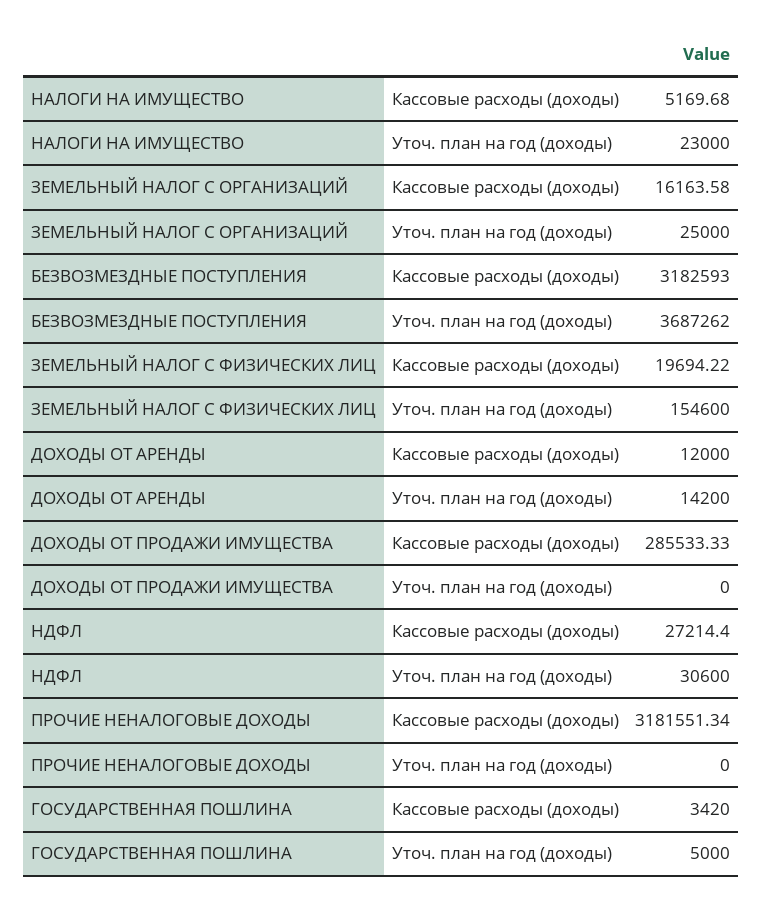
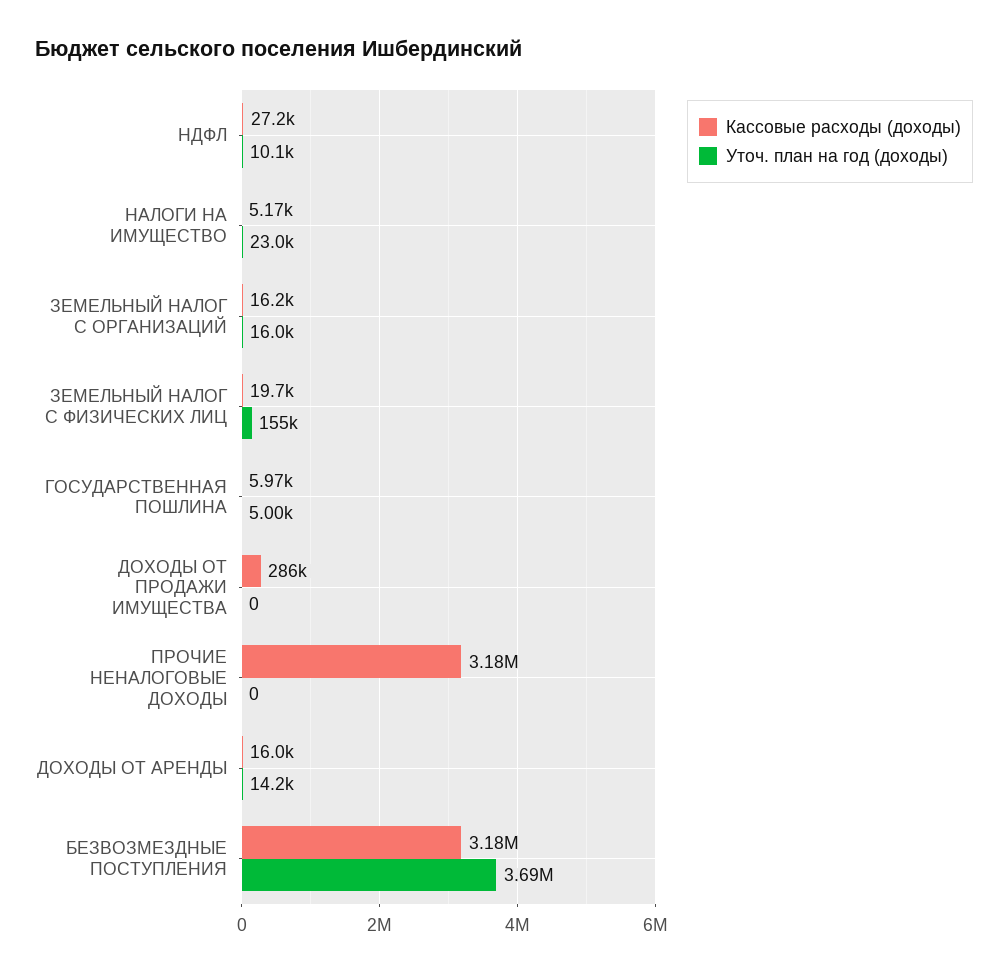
Уточ. план на год (доходы), ЗЕМЕЛЬНЫЙ НАЛОГ С ОРГАНИЗАЦИЙ: 25000 -> 16000
Кассовые расходы (доходы), ДОХОДЫ ОТ АРЕНДЫ: 12000 -> 16000
Уточ. план на год (доходы), НДФЛ: 30600 -> 10100
Кассовые расходы (доходы), ГОСУДАРСТВЕННАЯ ПОШЛИНА: 3420 -> 5970

